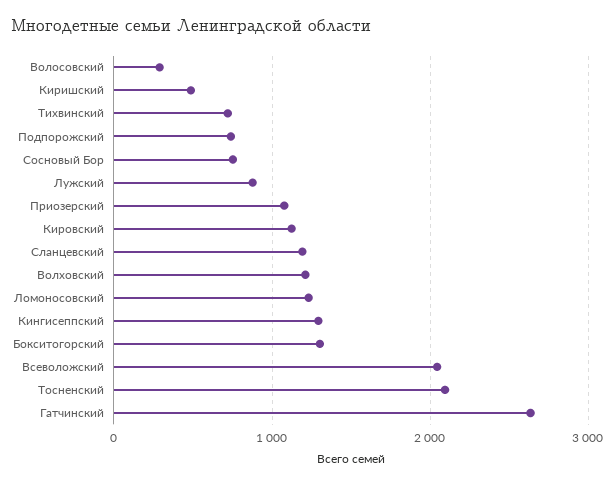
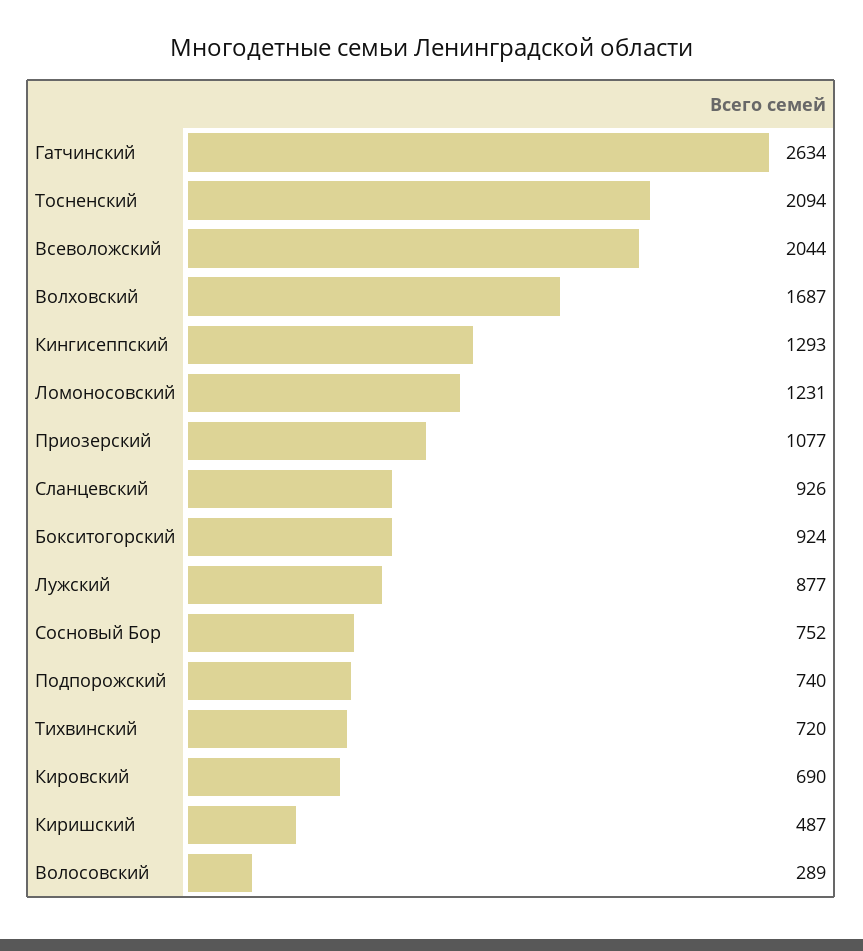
Кировский: 1100 -> 690
Сланцевский: 1200 -> 926
Волховский: 1200 -> 1687
Бокситогорский: 1300 -> 924

